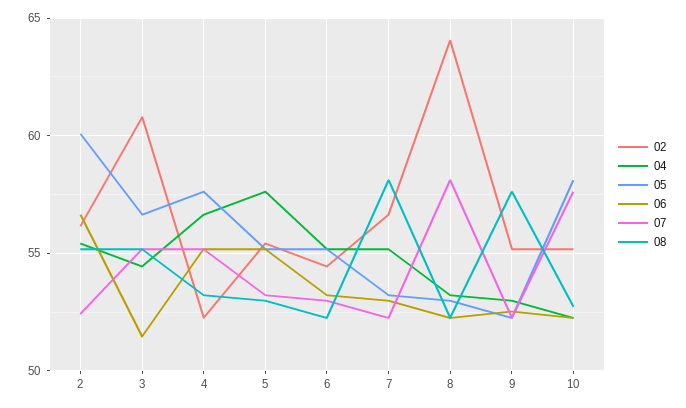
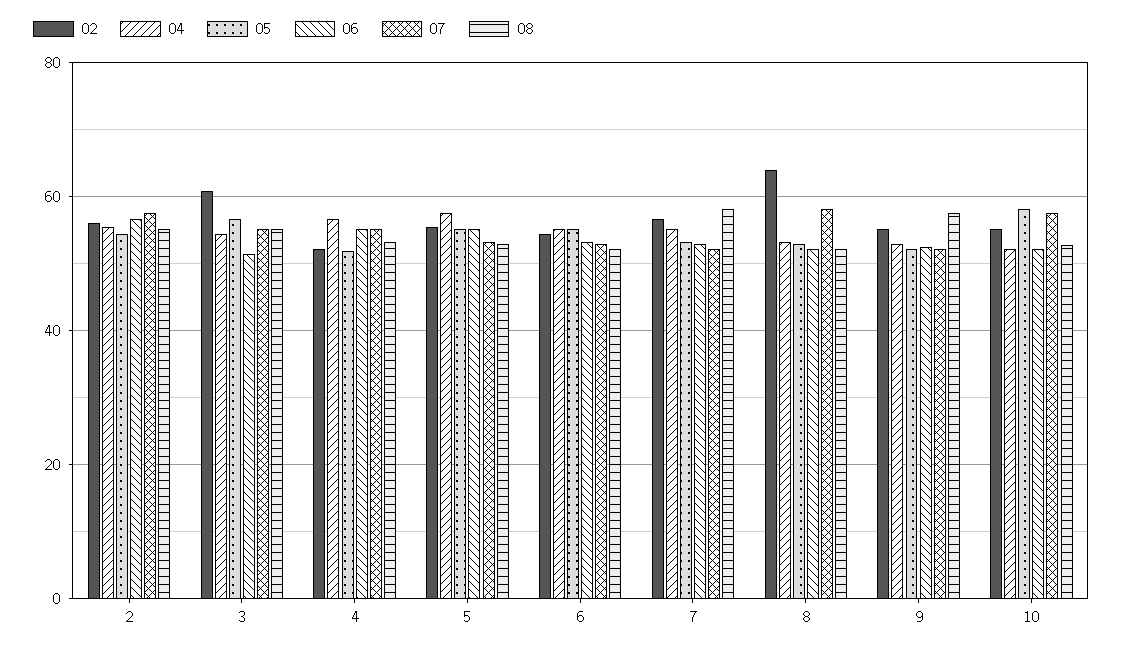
05, 2: 60 -> 54
07, 2: 52.5 -> 58
05, 4: 57.5 -> 52

